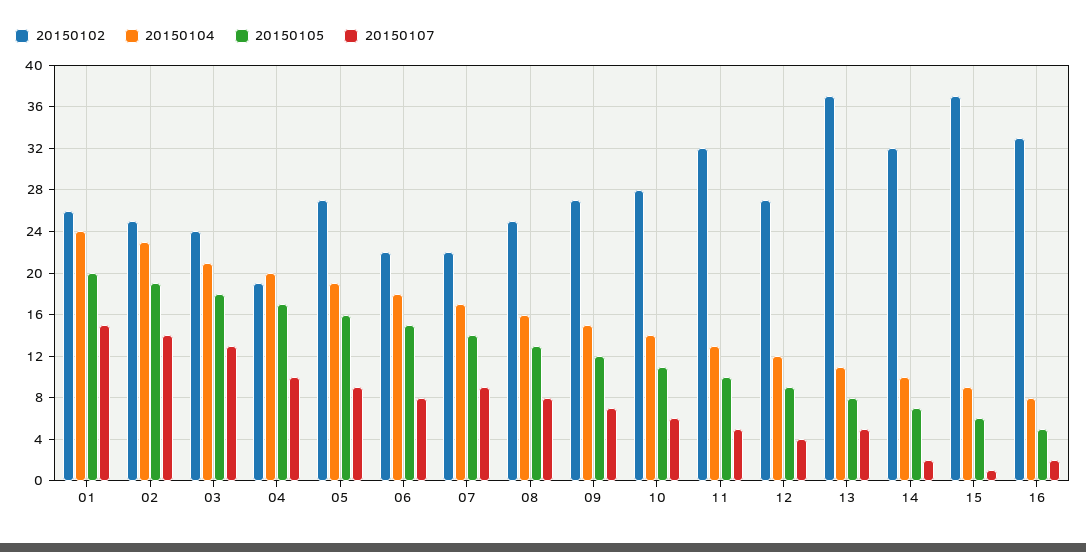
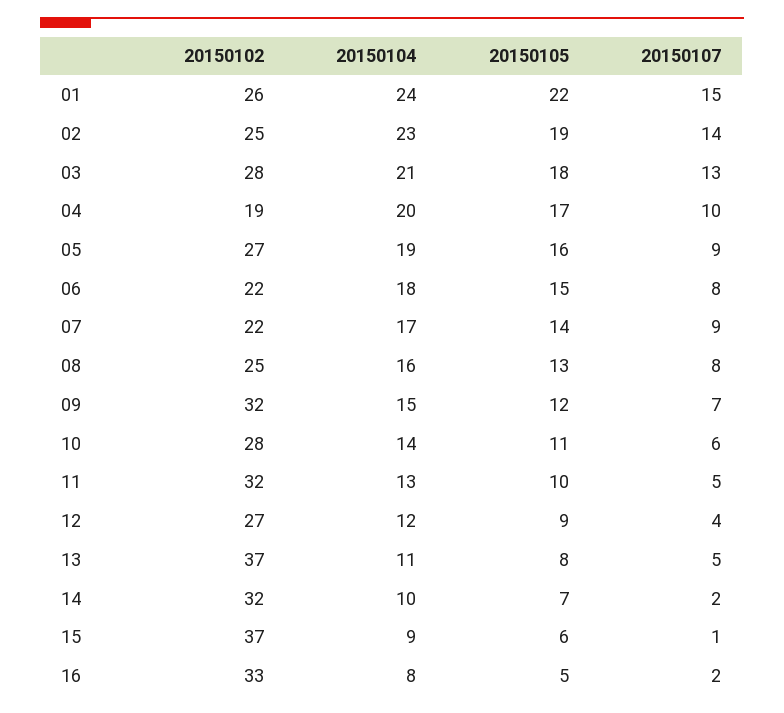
20150105, 01: 20 -> 22
20150102, 03: 24 -> 28
20150102, 09: 27 -> 32

